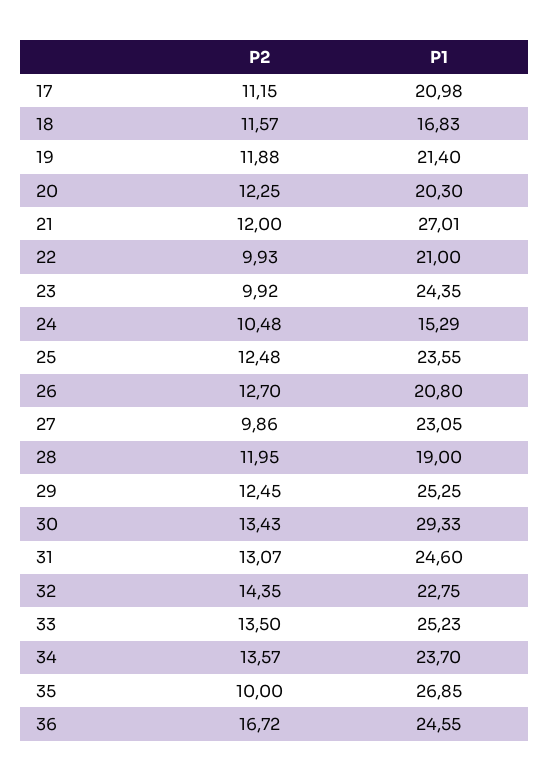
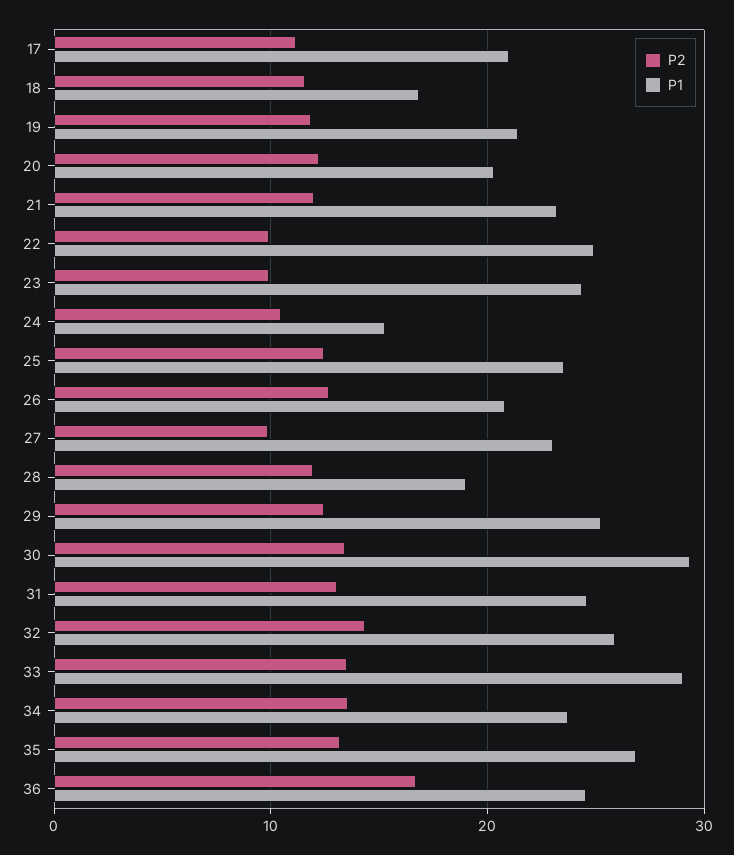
P1, 21: 27.01 -> 23
P1, 22: 21 -> 25
P1, 32: 22.75 -> 26
P1, 33: 25.23 -> 29
P2, 35: 10 -> 13

